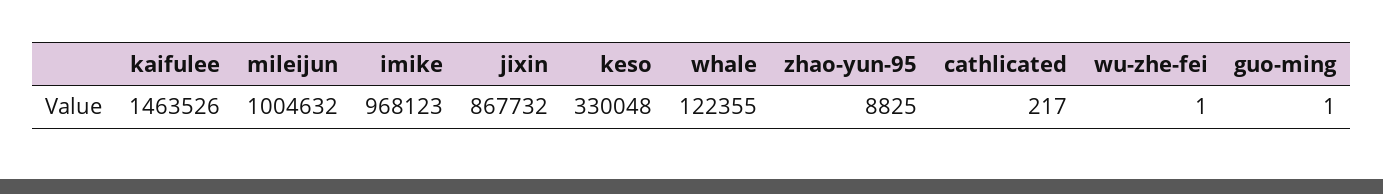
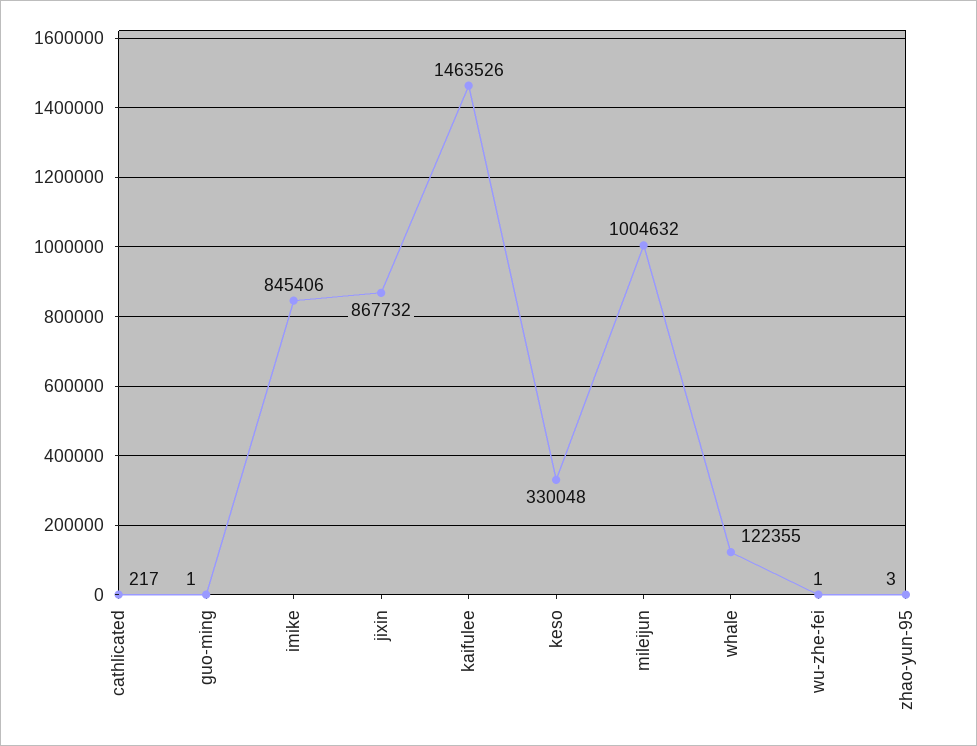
imike: 968123 -> 845406
zhao-yun-95: 8825 -> 3

